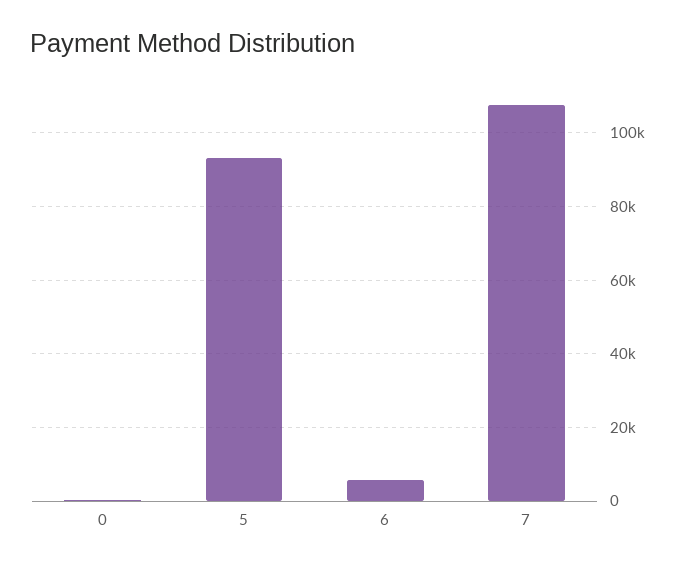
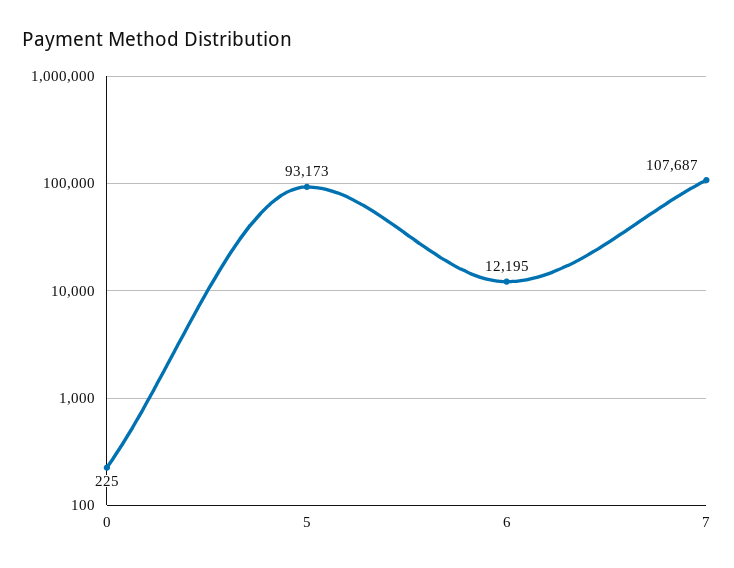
6: 6000 -> 12195

